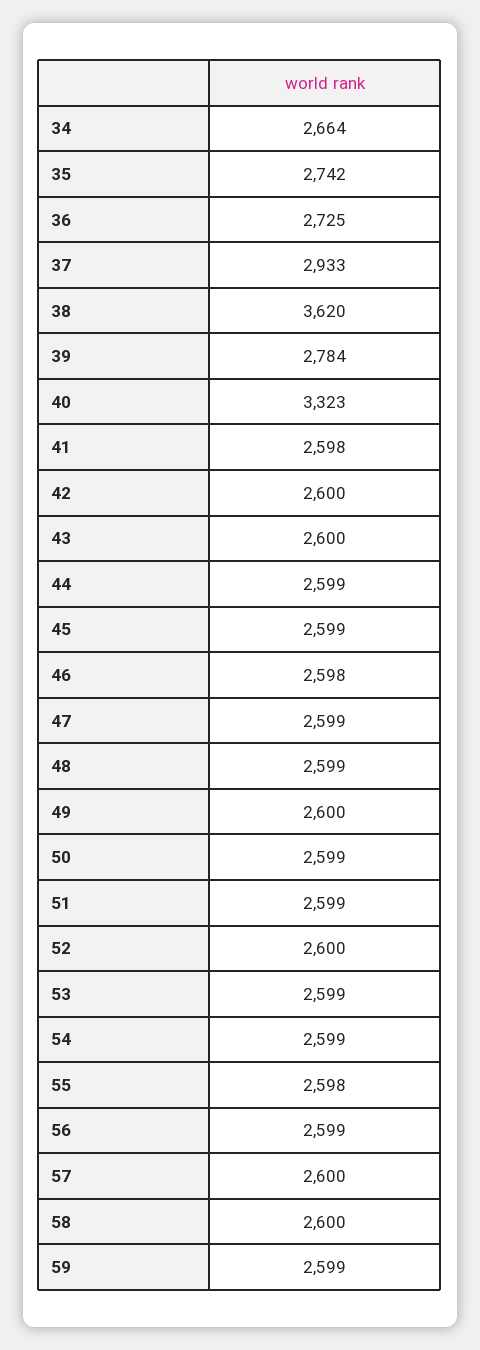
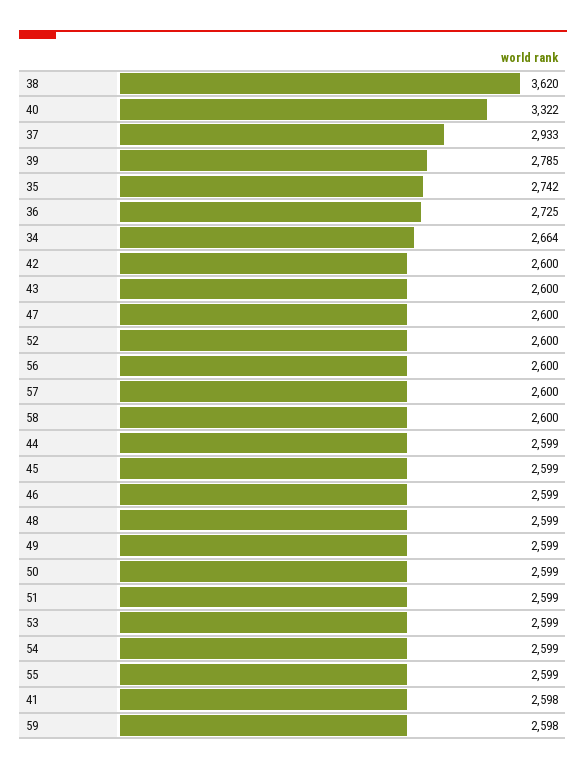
39: 2784 -> 2785
40: 3323 -> 3322
46: 2598 -> 2599
47: 2599 -> 2600
49: 2600 -> 2599
55: 2598 -> 2599
56: 2599 -> 2600
59: 2599 -> 2598

